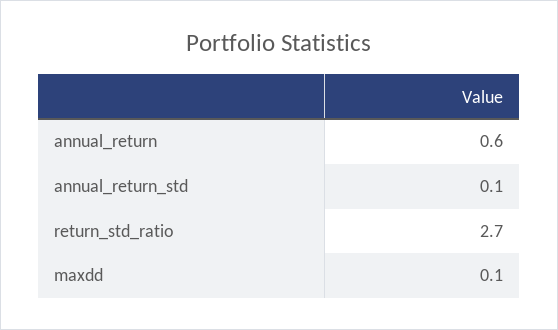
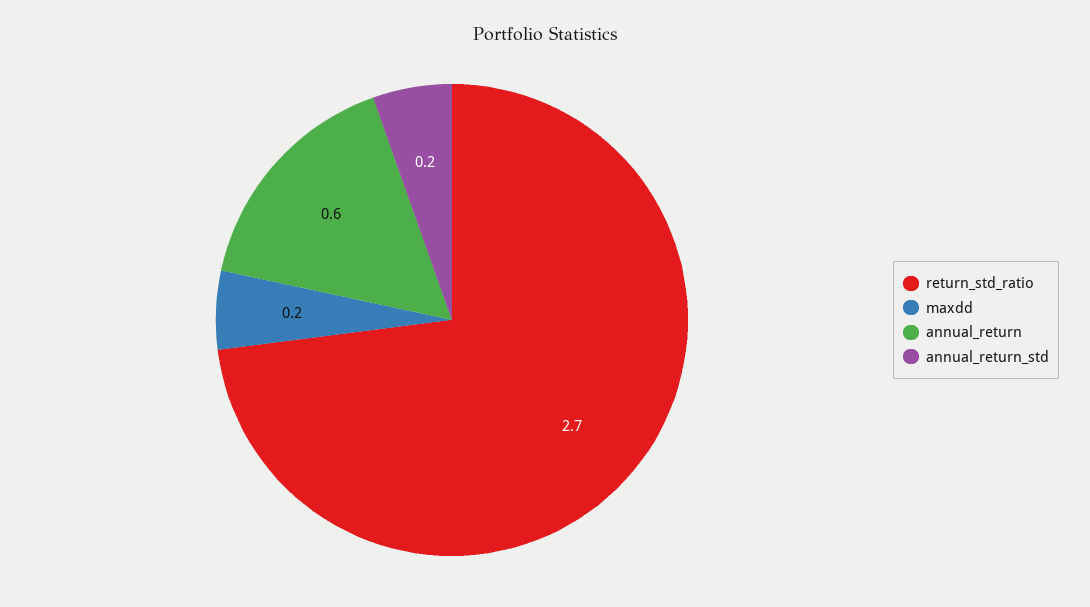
annual_return_std: 0.1 -> 0.2
maxdd: 0.1 -> 0.2

